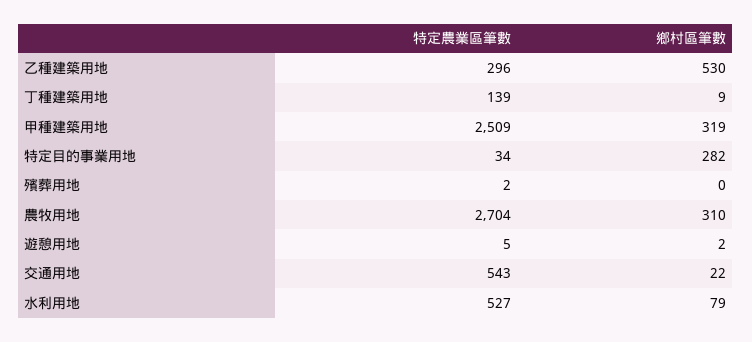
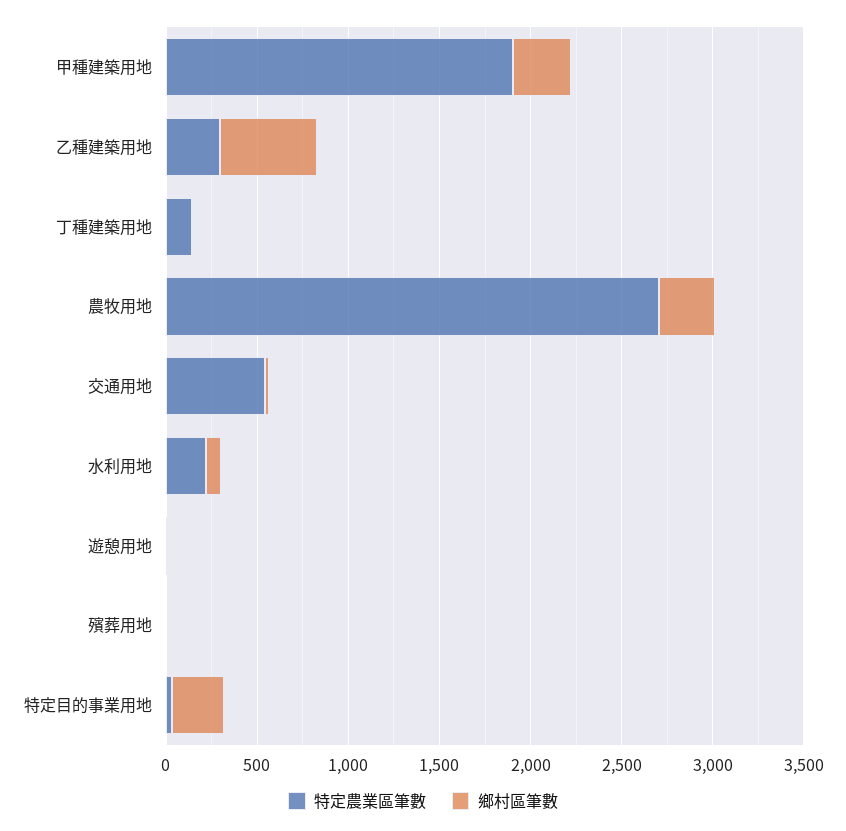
特定農業區筆數, 甲種建築用地: 2509 -> 1900
特定農業區筆數, 水利用地: 527 -> 200

